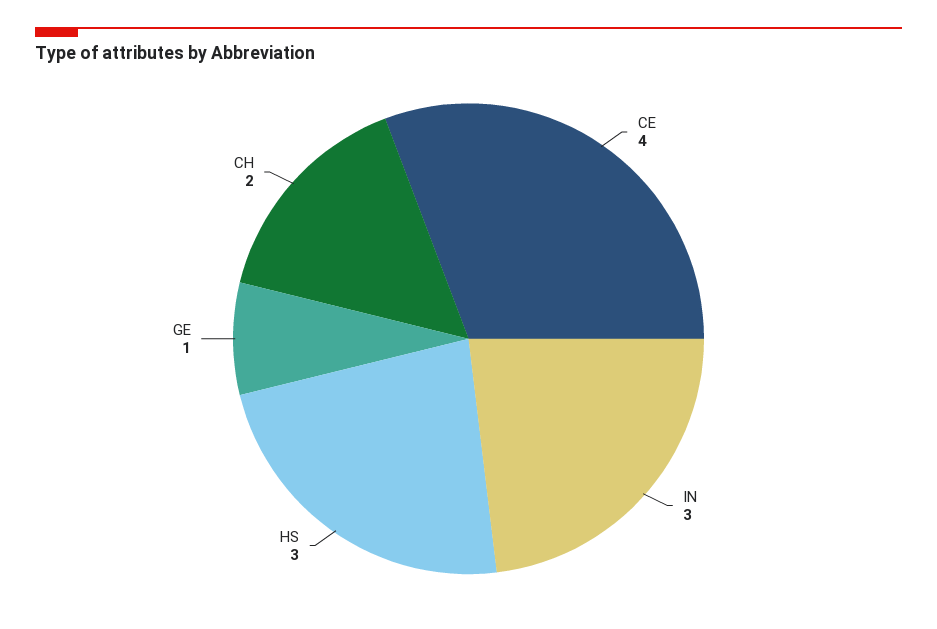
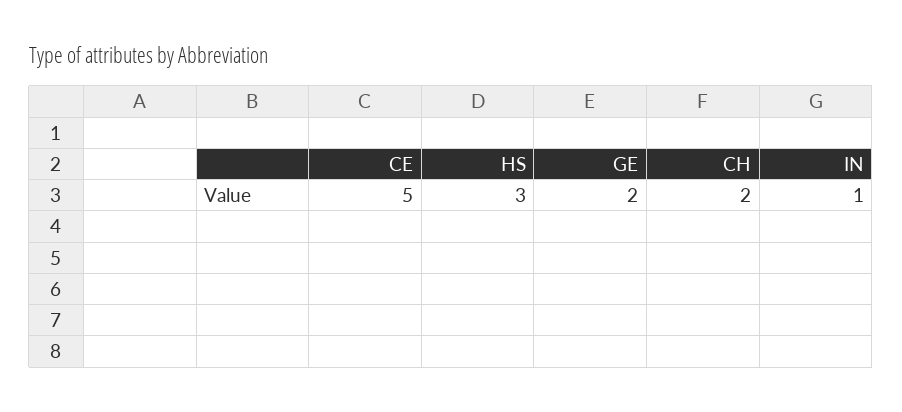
CE: 4 -> 5
IN: 3 -> 1
GE: 1 -> 2

